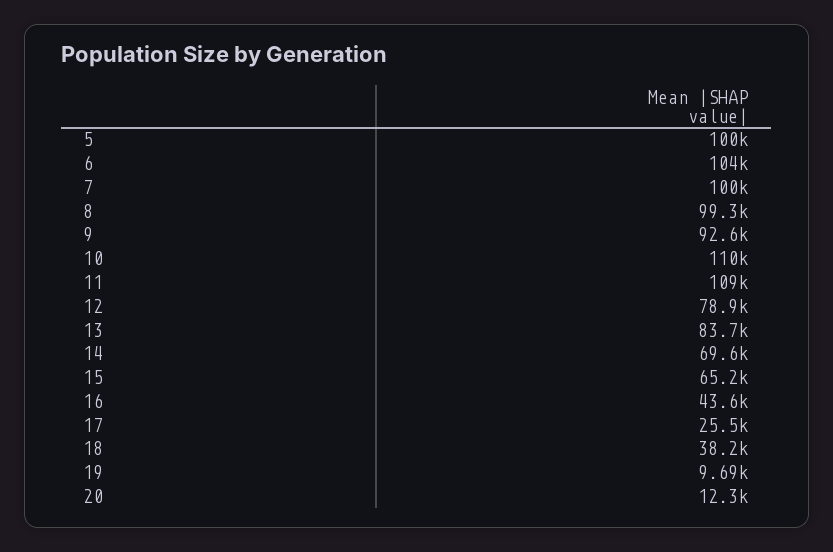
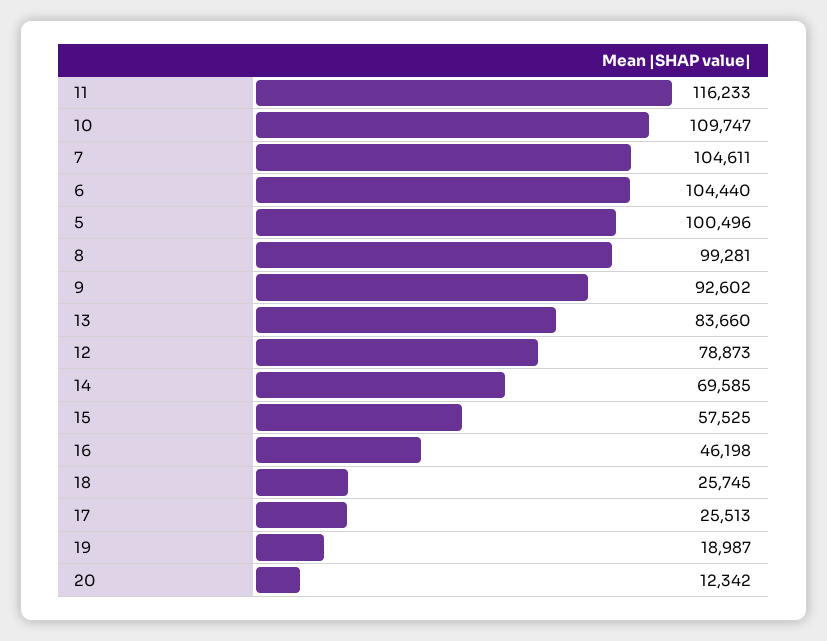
7: 100000 -> 104611
11: 109000 -> 116233
15: 65200 -> 57525
16: 43600 -> 46198
18: 38200 -> 25745
19: 9690 -> 18987

